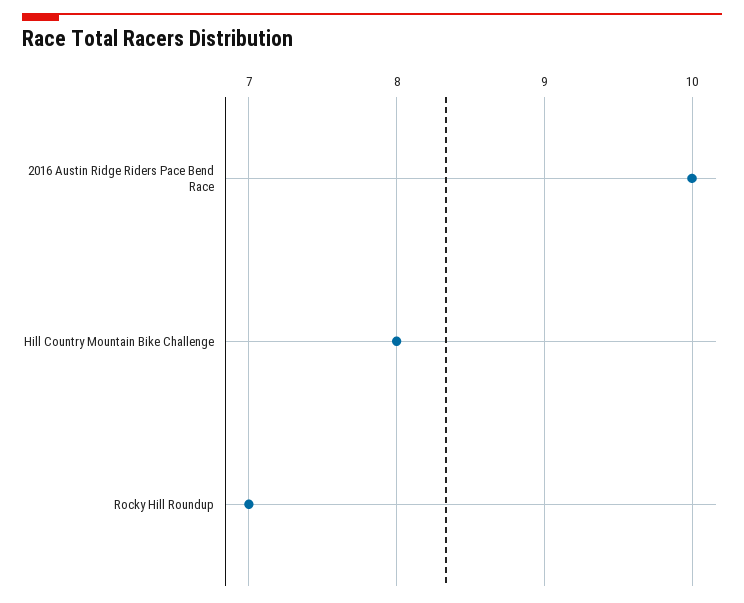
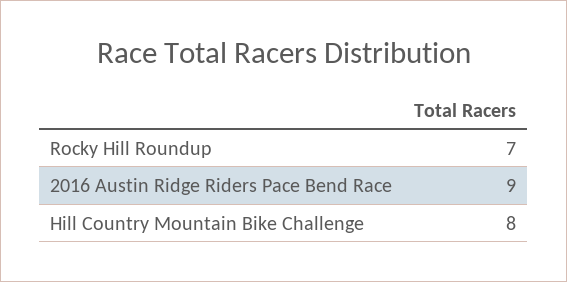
2016 Austin Ridge Riders Pace Bend Race: 10 -> 9

